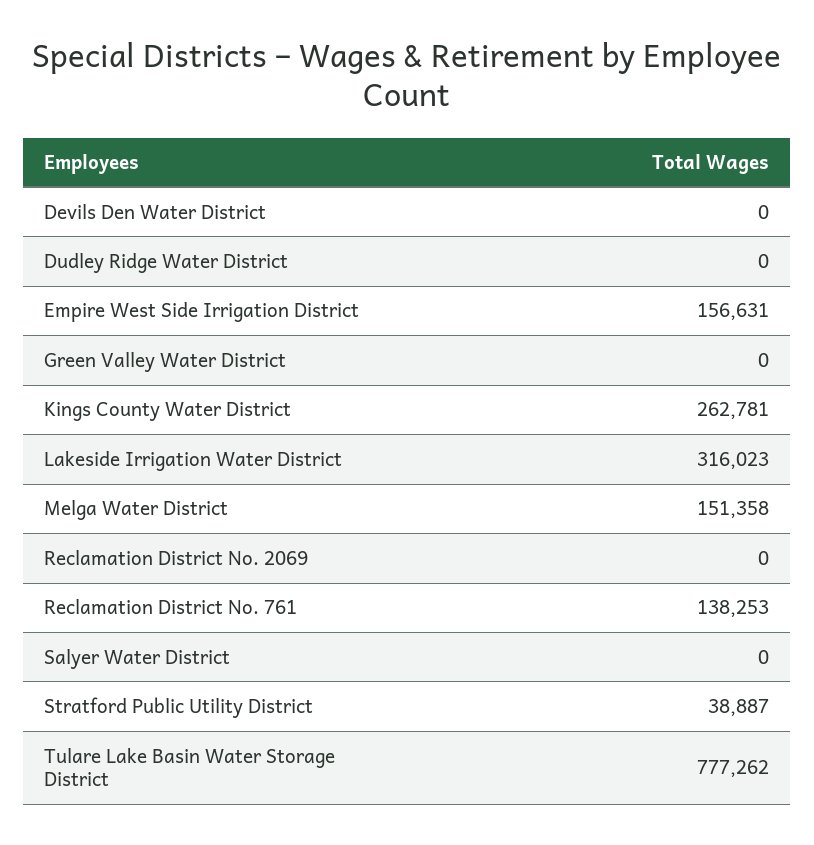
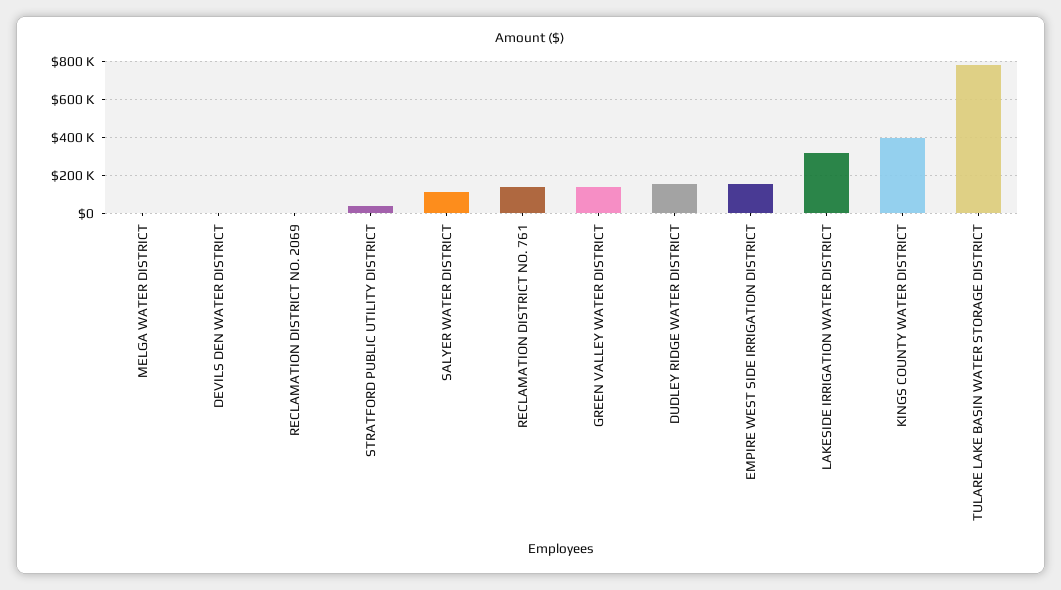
Dudley Ridge Water District: 0 -> 150000
Green Valley Water District: 0 -> 150000
Kings County Water District: 262781 -> 400000
Melga Water District: 151358 -> 0
Salyer Water District: 0 -> 100000

